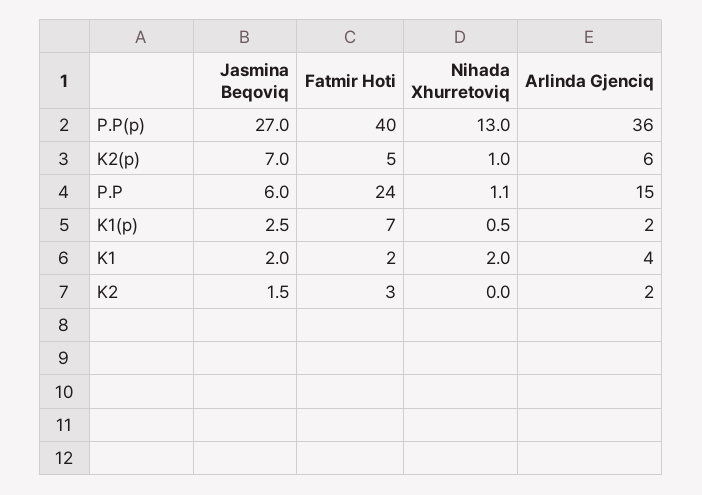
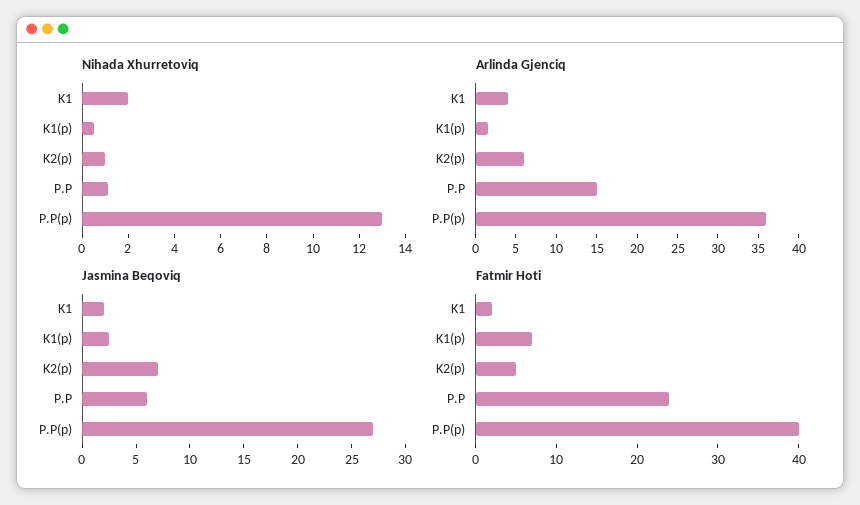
Jasmina Beqoviq, K2: 1.5 -> none
Fatmir Hoti, K2: 3 -> none
Nihada Xhurretoviq, K2: 0 -> none
Arlinda Gjenciq, K2: 2 -> none

